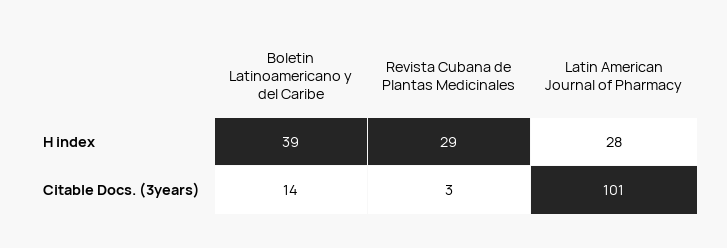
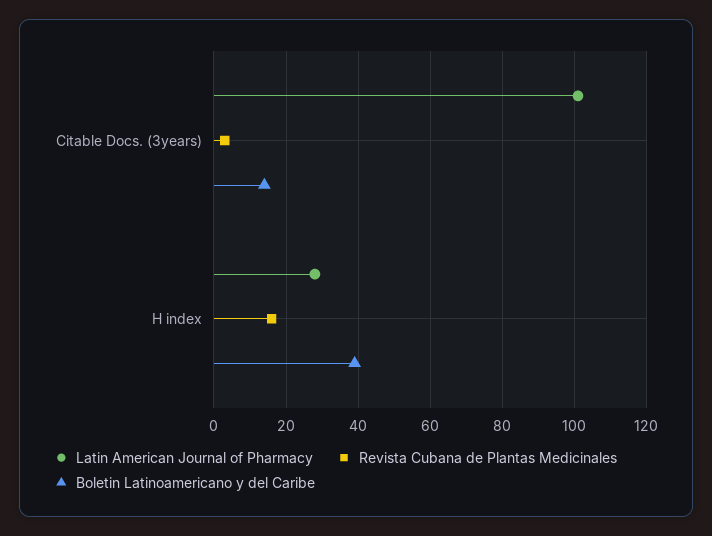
Revista Cubana de Plantas Medicinales, H index: 29 -> 15

